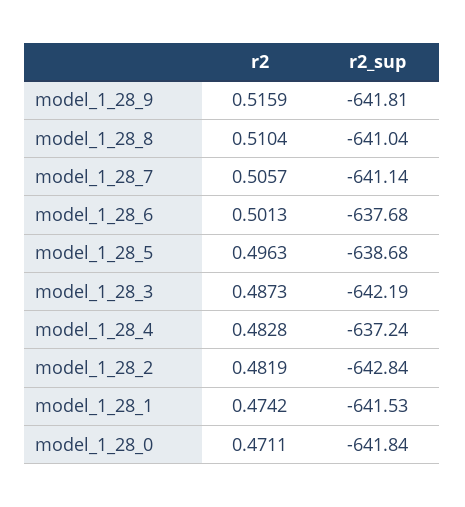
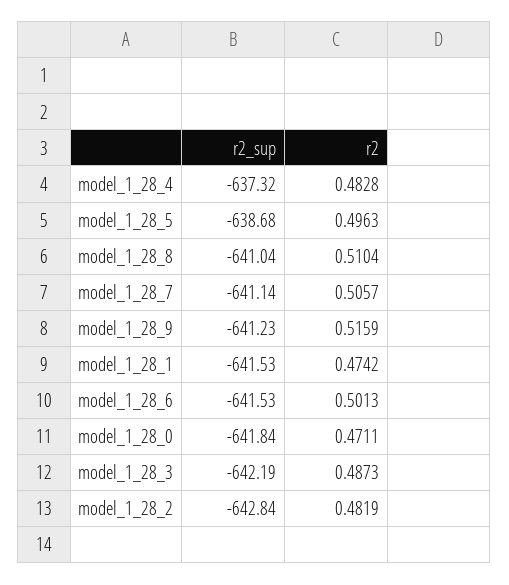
r2_sup, model_1_28_9: -641.81 -> -641.23
r2_sup, model_1_28_6: -637.68 -> -641.53
r2_sup, model_1_28_4: -637.24 -> -637.32

